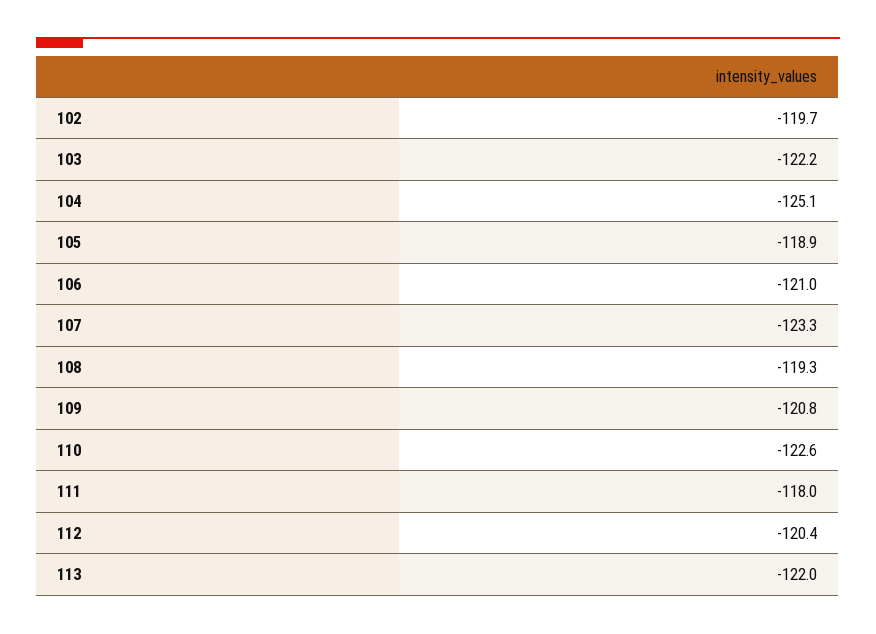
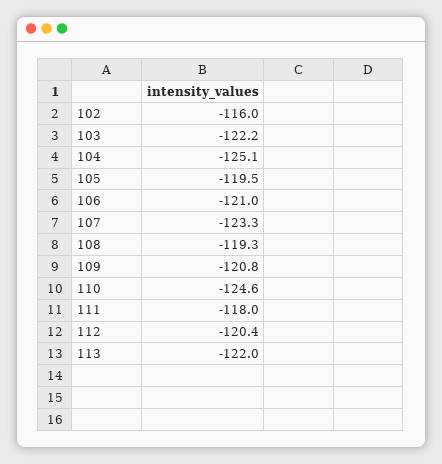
102: -119.7 -> -116
105: -118.9 -> -119.5
110: -122.6 -> -124.6

